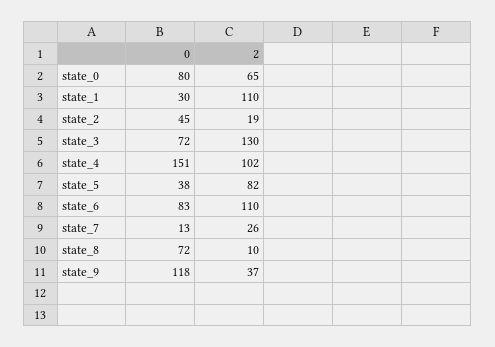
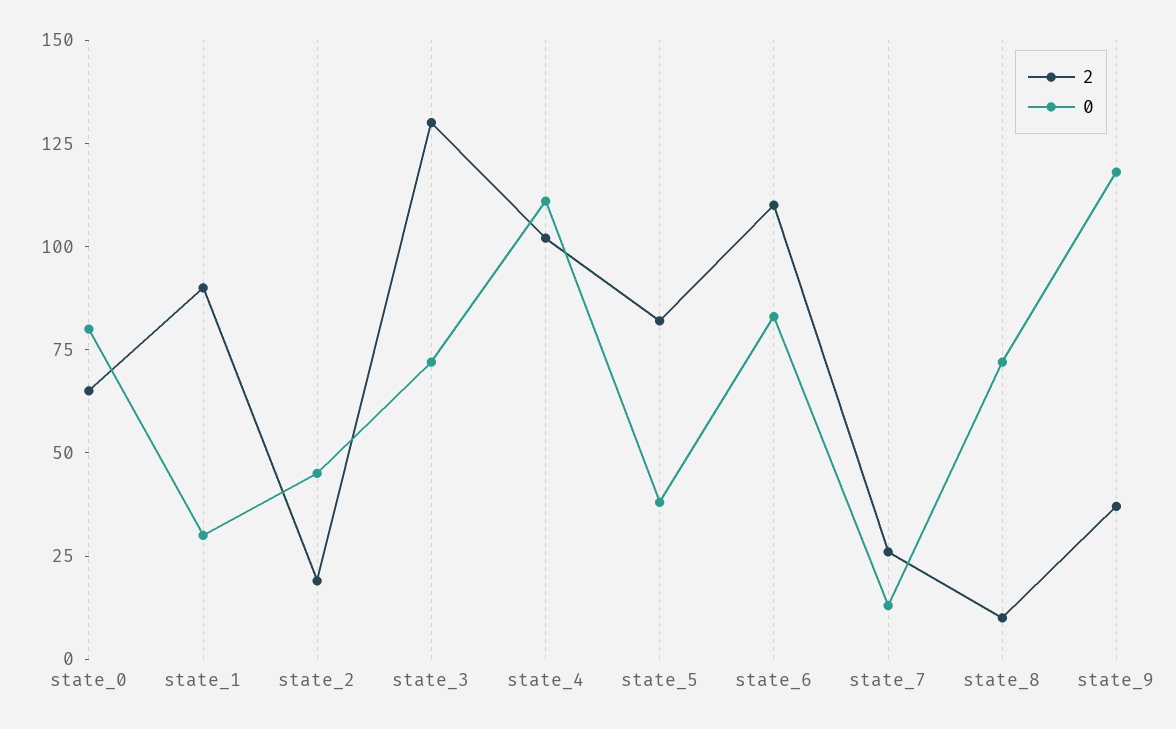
2, state_1: 110 -> 90
0, state_4: 151 -> 110

